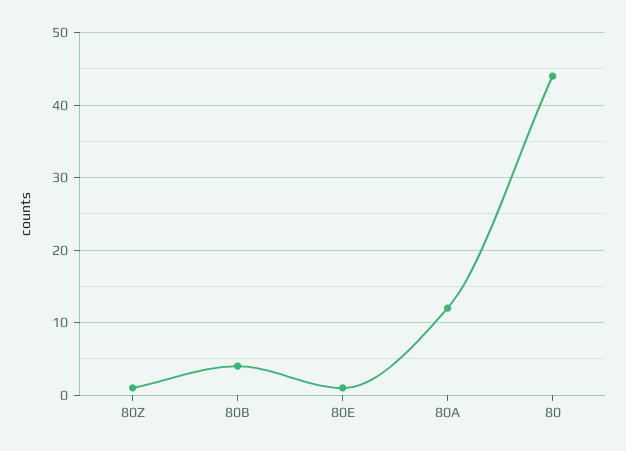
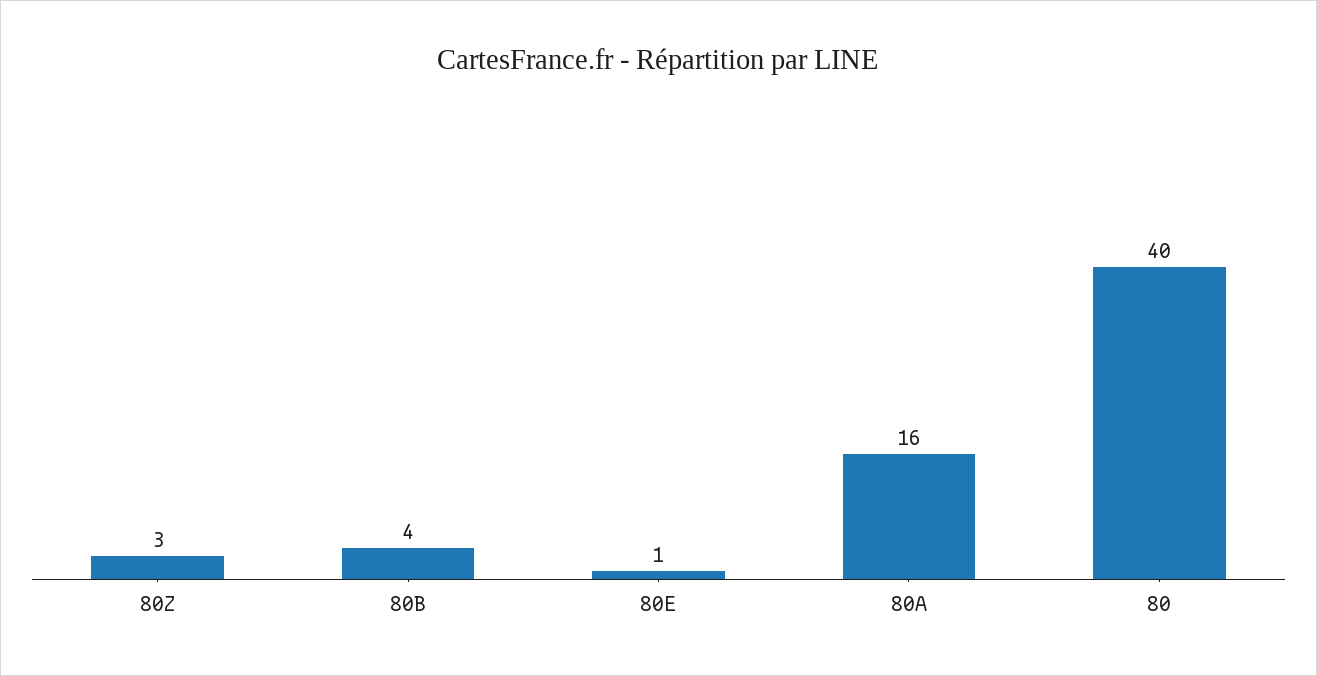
80Ζ: 1 -> 3
80Α: 12 -> 16
80: 44 -> 40

